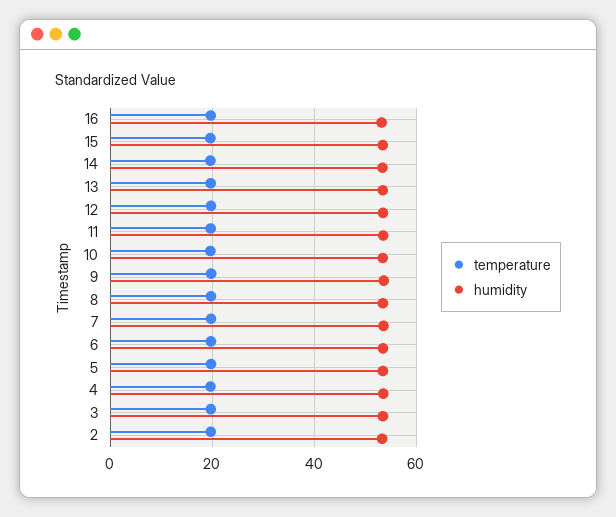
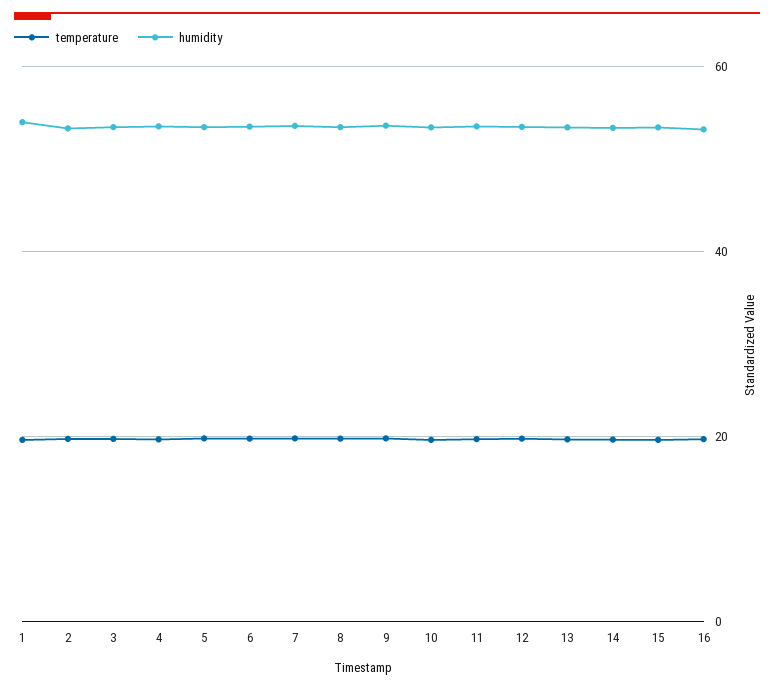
temperature, 1: none -> 20
humidity, 1: none -> 54

